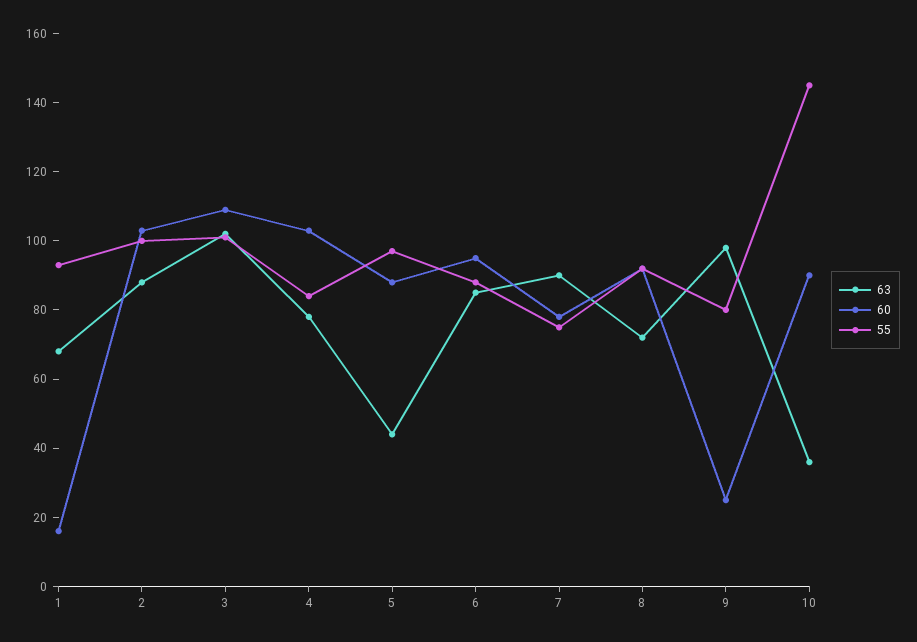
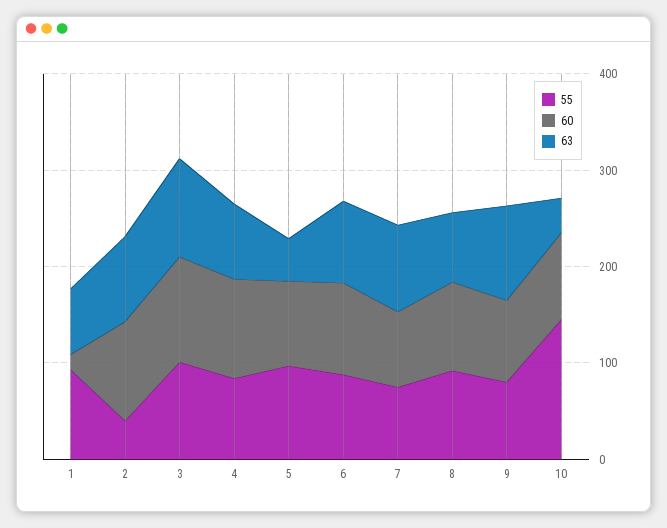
55, 2: 100 -> 40
60, 9: 25 -> 80

